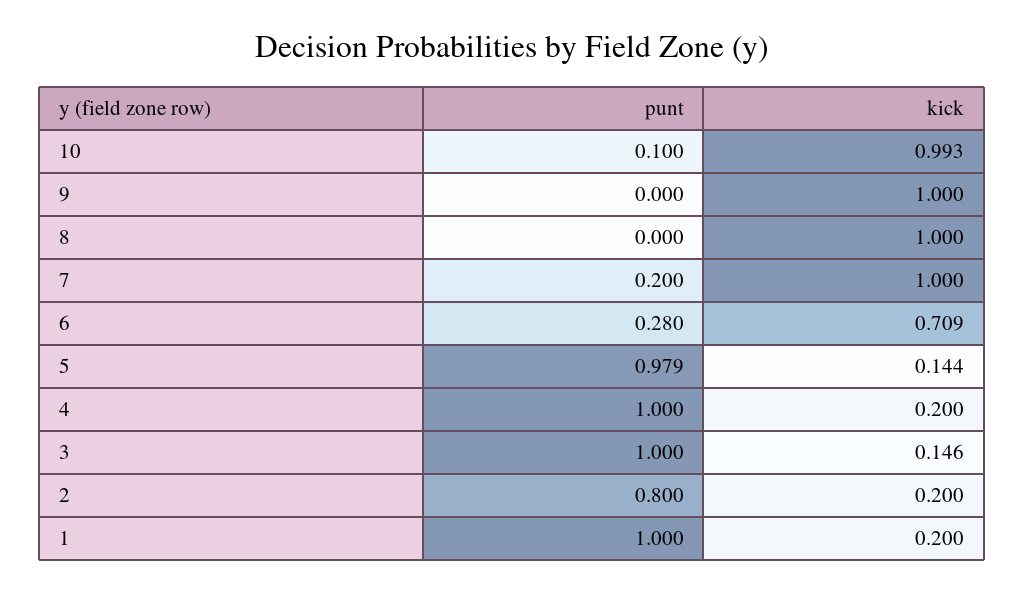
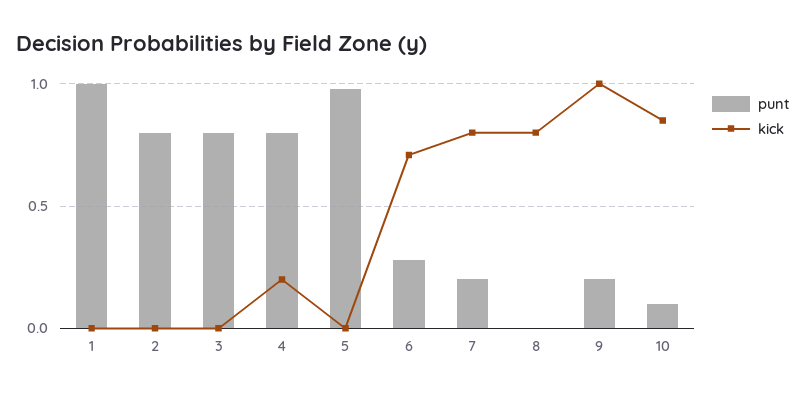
kick, 10: 0.993 -> 0.85
punt, 9: 0 -> 0.2
kick, 8: 1 -> 0.8
kick, 7: 1 -> 0.8
kick, 5: 0.144 -> 0
punt, 4: 1 -> 0.8
punt, 3: 1 -> 0.8
kick, 3: 0.146 -> 0
kick, 2: 0.2 -> 0
kick, 1: 0.2 -> 0

